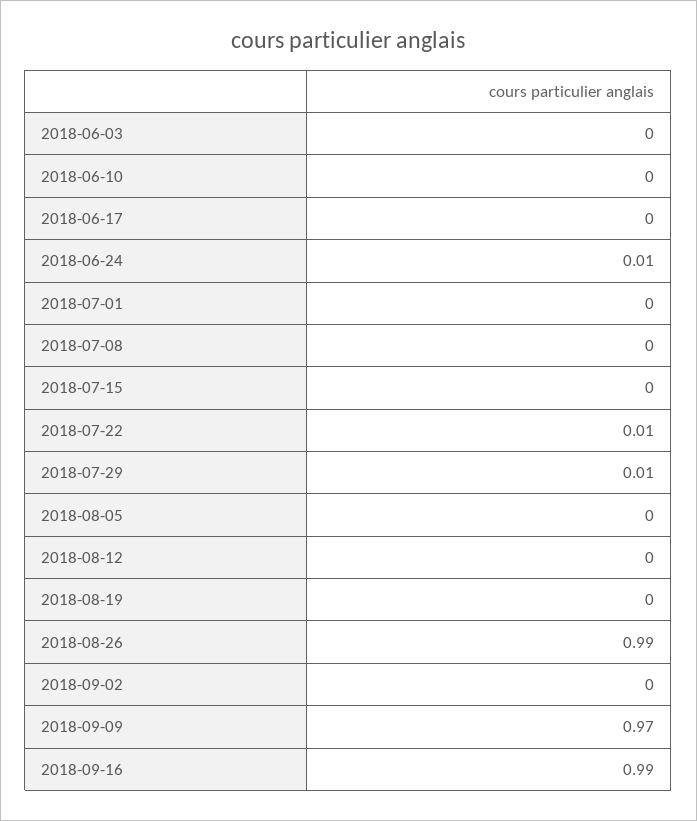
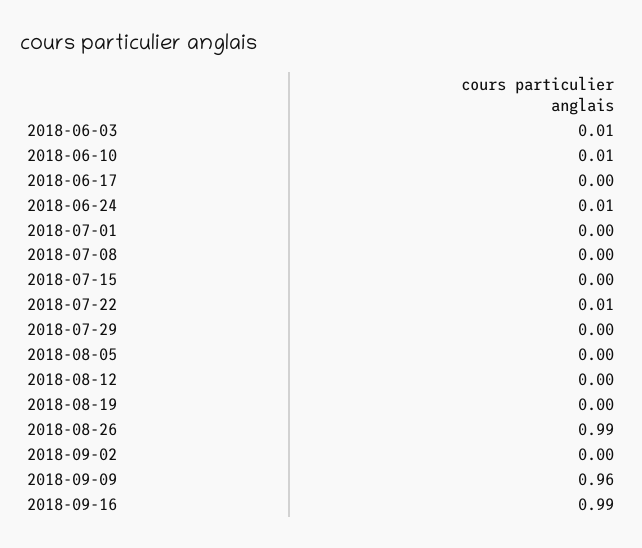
2018-06-03: 0 -> 0.01
2018-06-10: 0 -> 0.01
2018-07-29: 0.01 -> 0
2018-09-09: 0.97 -> 0.96

